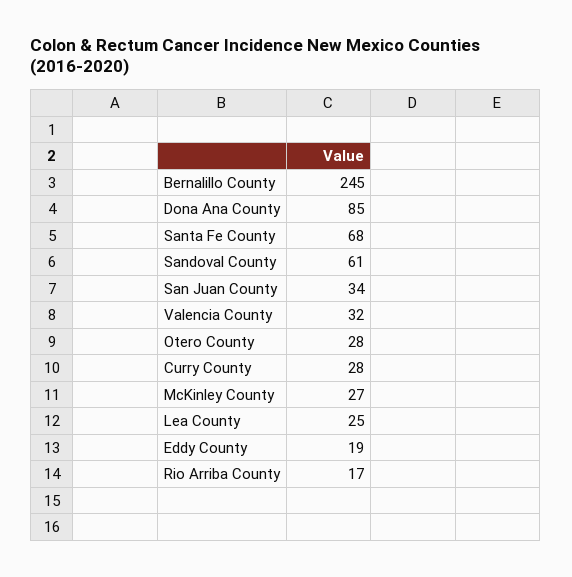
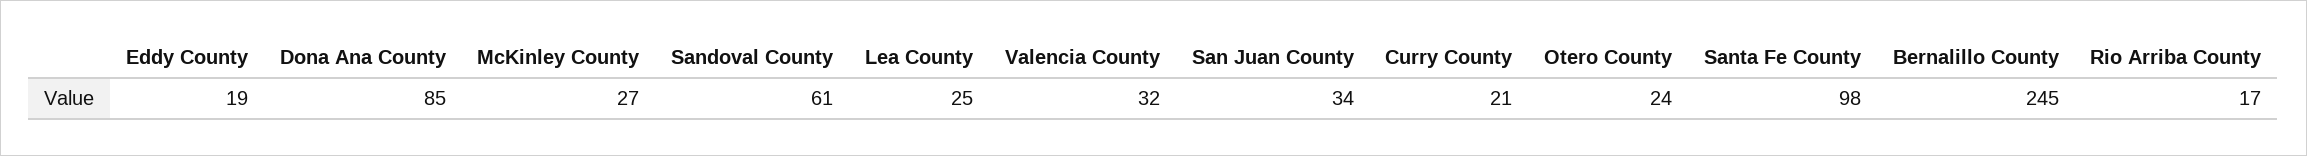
Santa Fe County: 68 -> 98
Otero County: 28 -> 24
Curry County: 28 -> 21

